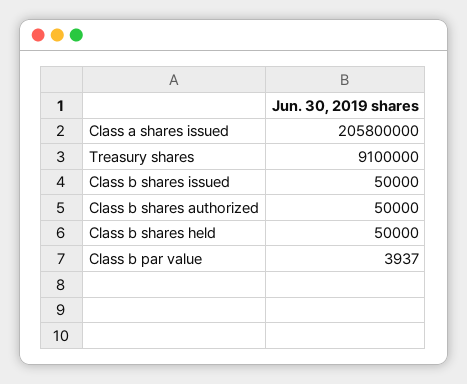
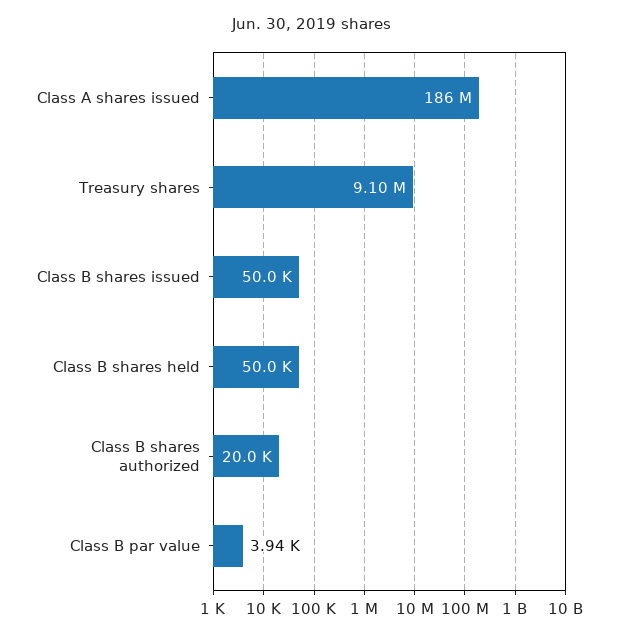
Class a shares issued: 205800000 -> 186000000
Class b shares authorized: 50000 -> 20000

